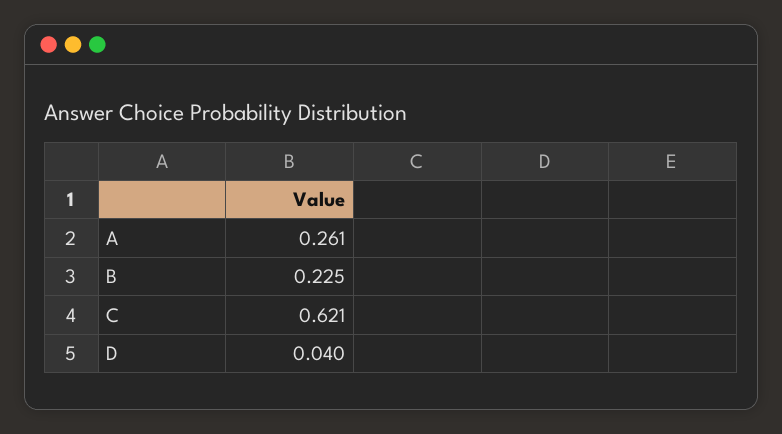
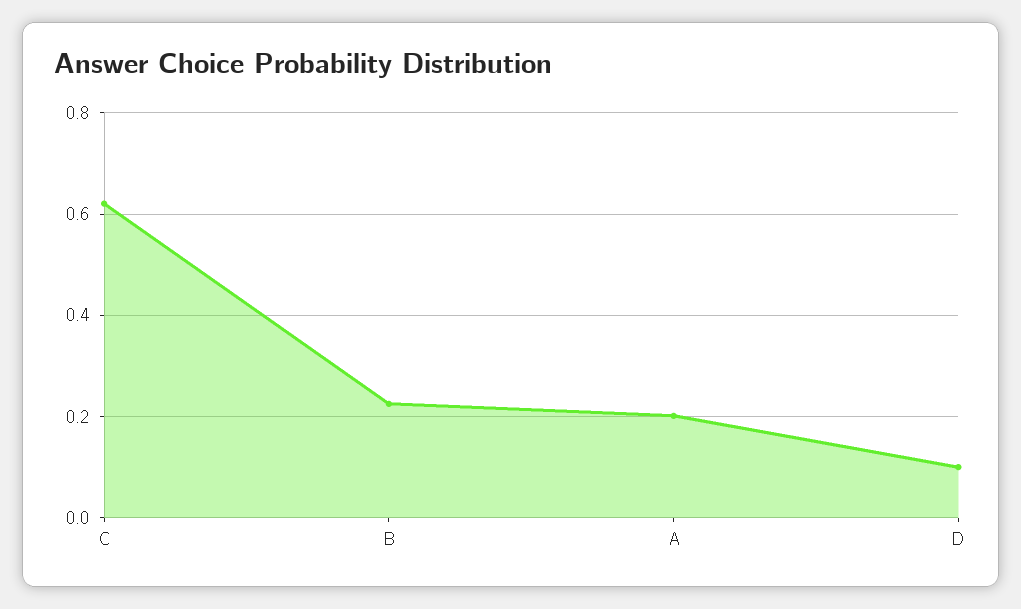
A: 0.261 -> 0.2
D: 0.04 -> 0.1

